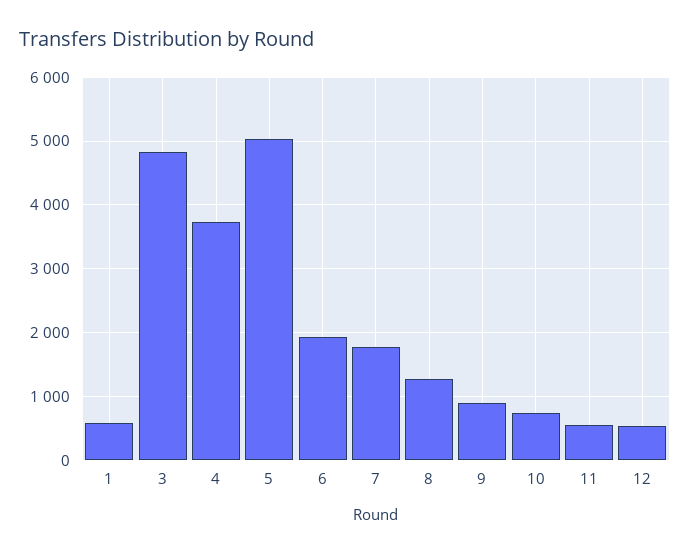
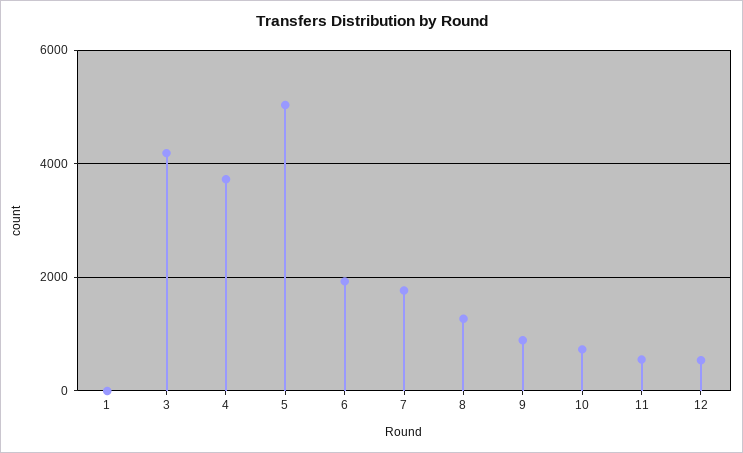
1: 600 -> 0
3: 4800 -> 4200

